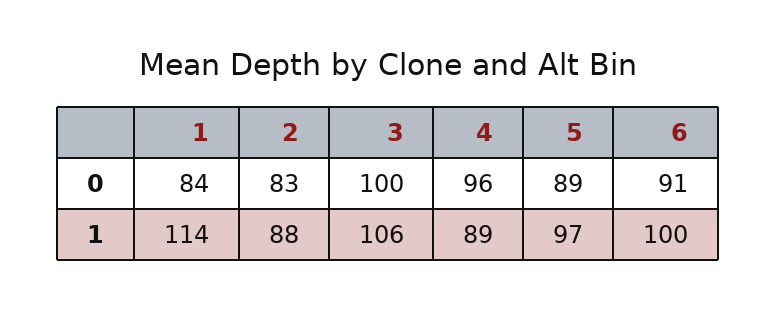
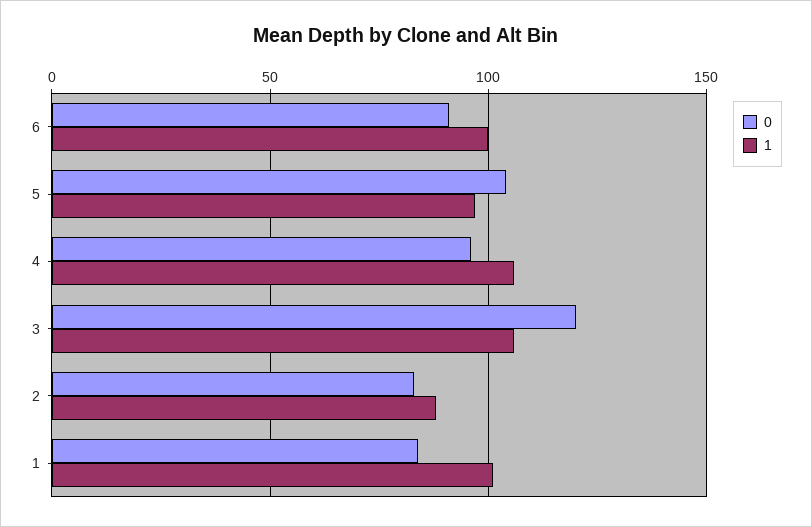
0, 3: 100 -> 120
0, 5: 89 -> 105
1, 1: 114 -> 100
1, 4: 89 -> 105

